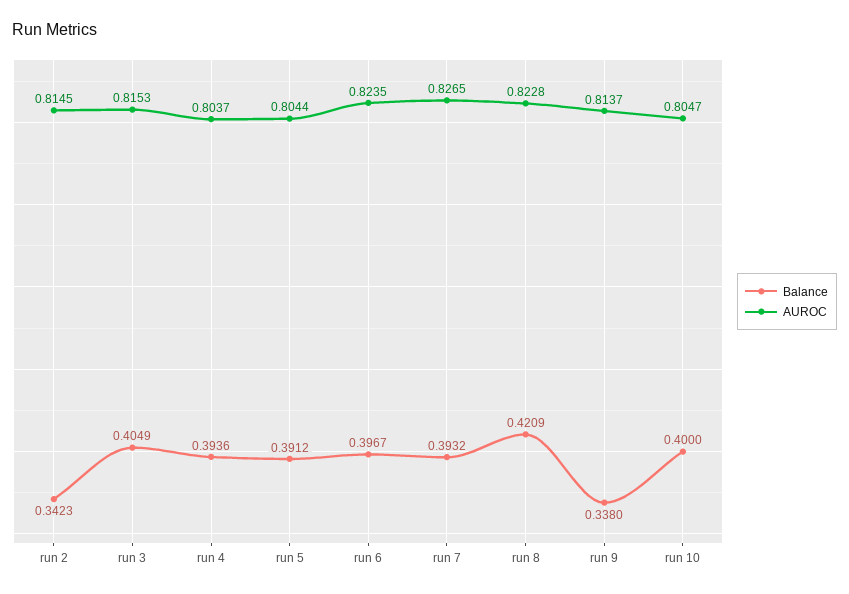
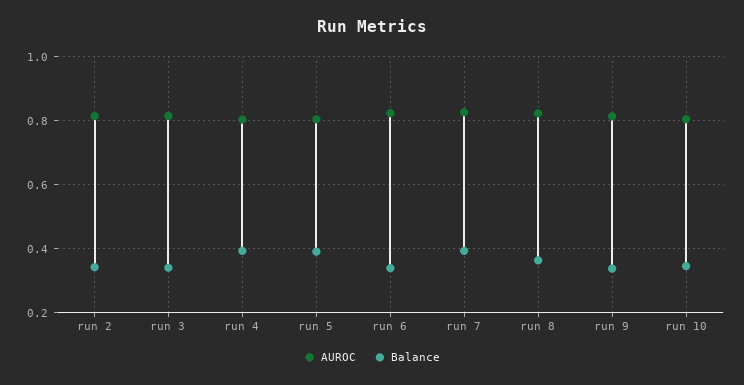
Balance, run 3: 0.4049 -> 0.34
Balance, run 6: 0.3967 -> 0.34
Balance, run 8: 0.4209 -> 0.36
Balance, run 10: 0.4 -> 0.34

